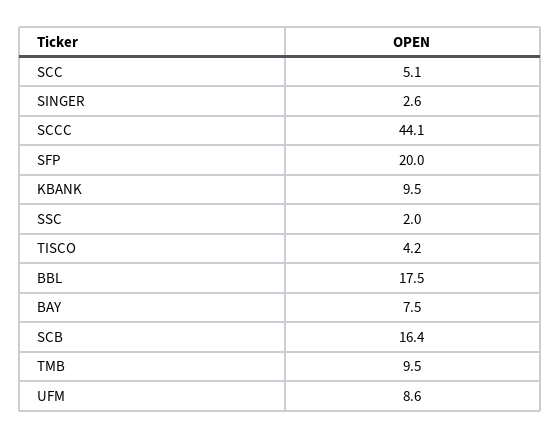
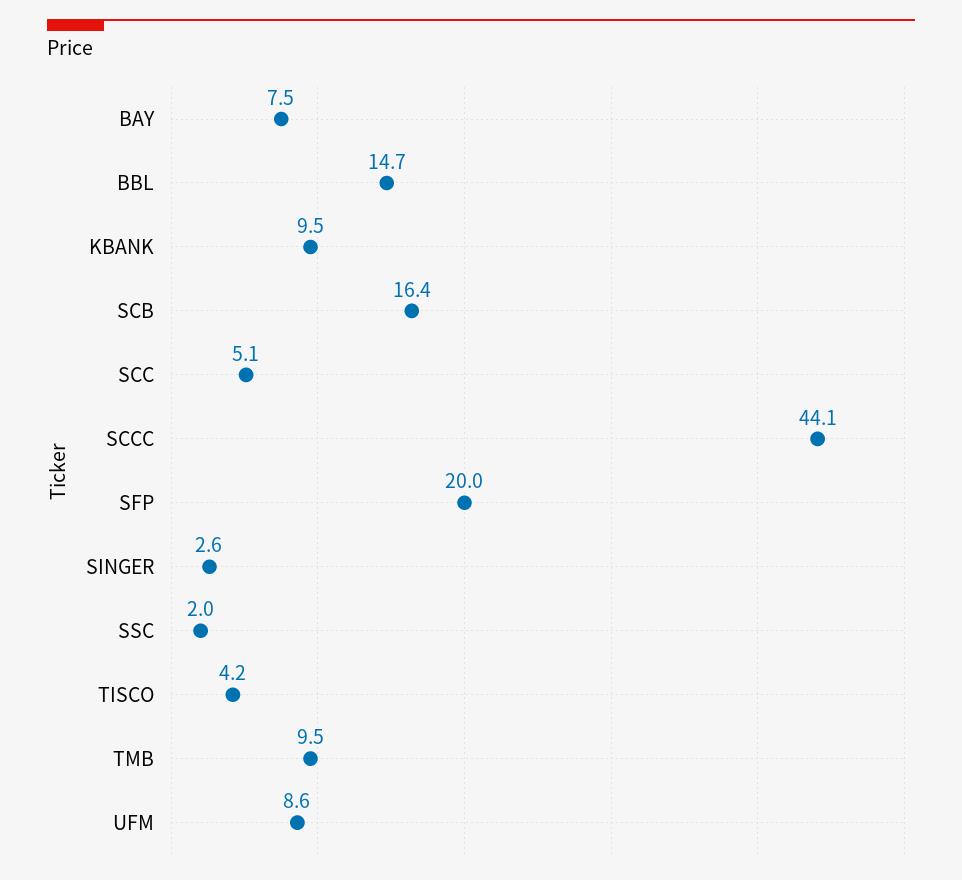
BBL: 17.5 -> 14.7

